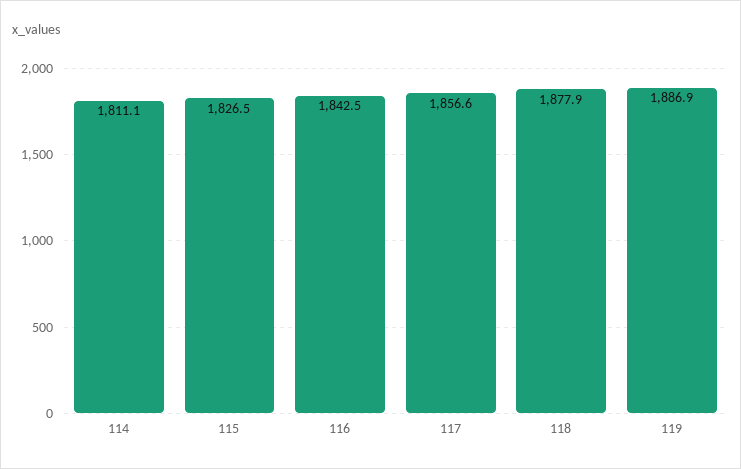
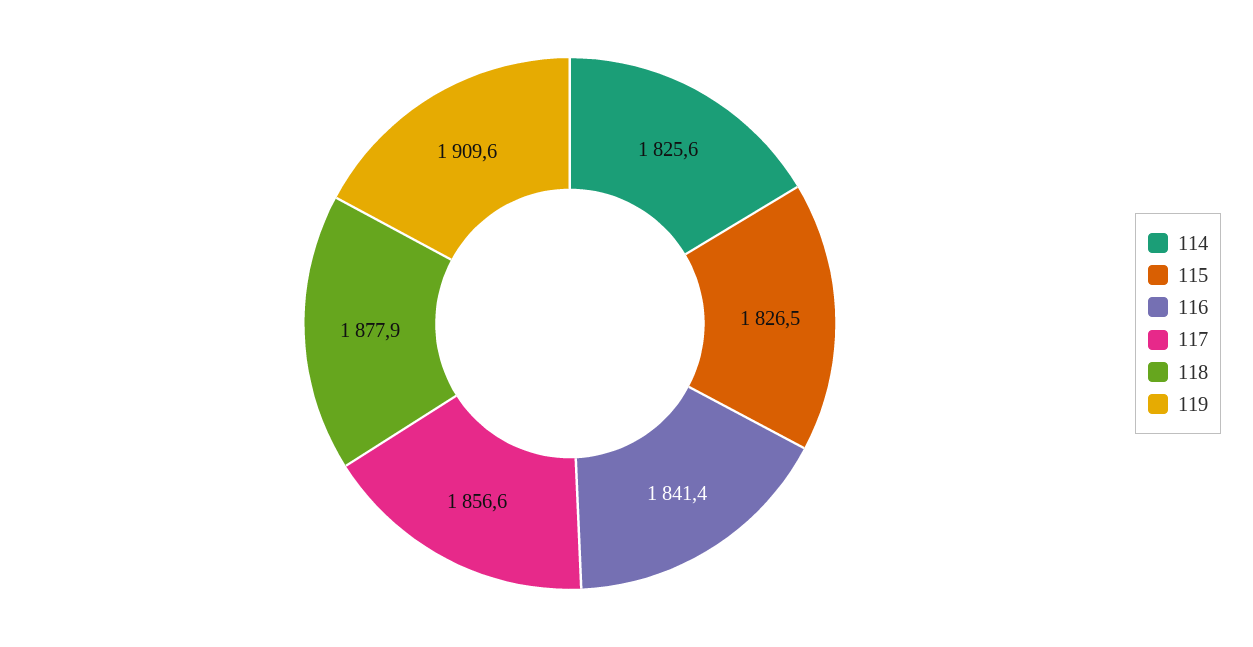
114: 1811.1 -> 1825.6
116: 1842.5 -> 1841.4
119: 1886.9 -> 1909.6

